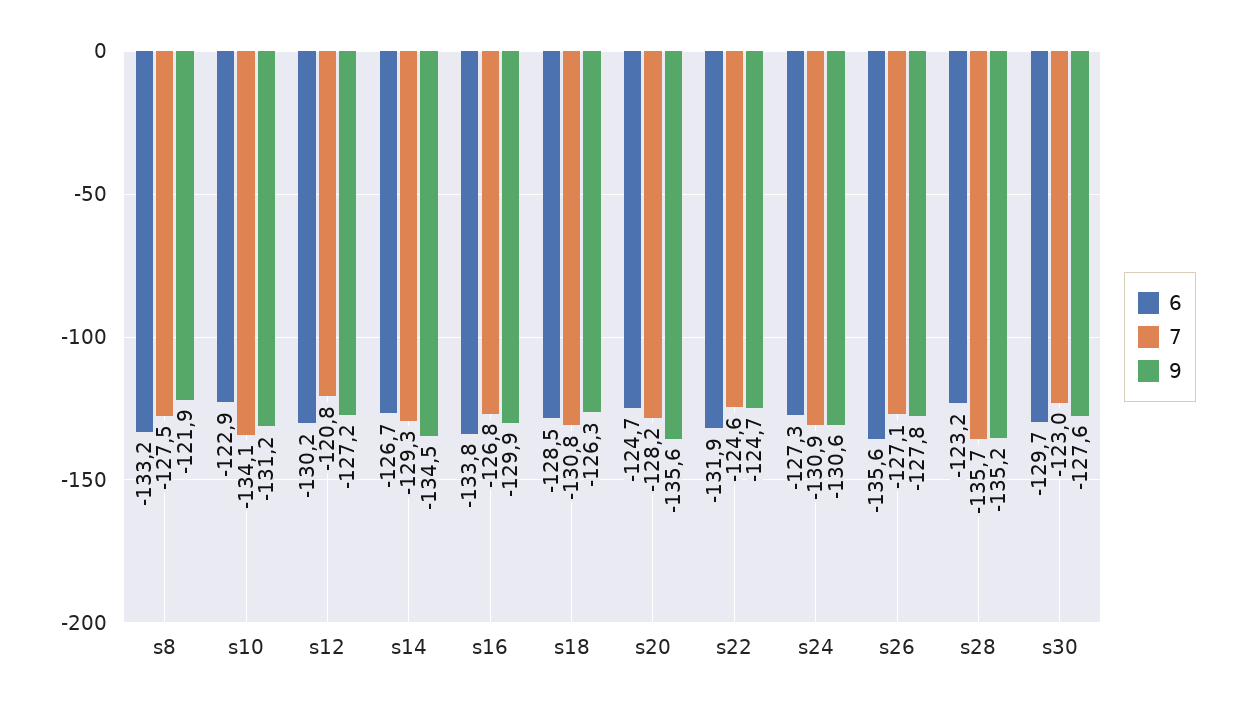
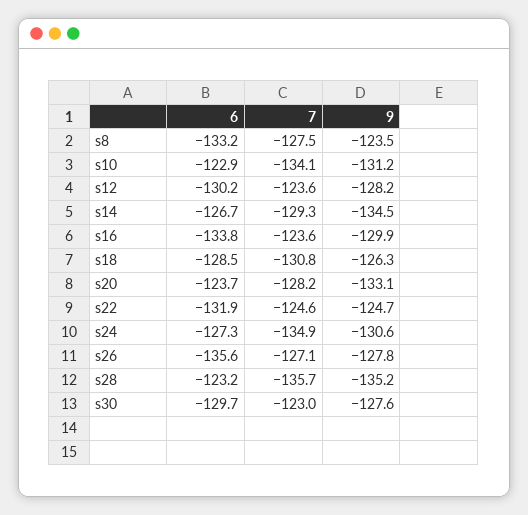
9, s8: -121.9 -> -123.5
7, s12: -120.8 -> -123.6
9, s12: -127.2 -> -128.2
7, s16: -126.8 -> -123.6
6, s20: -124.7 -> -123.7
9, s20: -135.6 -> -133.1
7, s24: -130.9 -> -134.9

